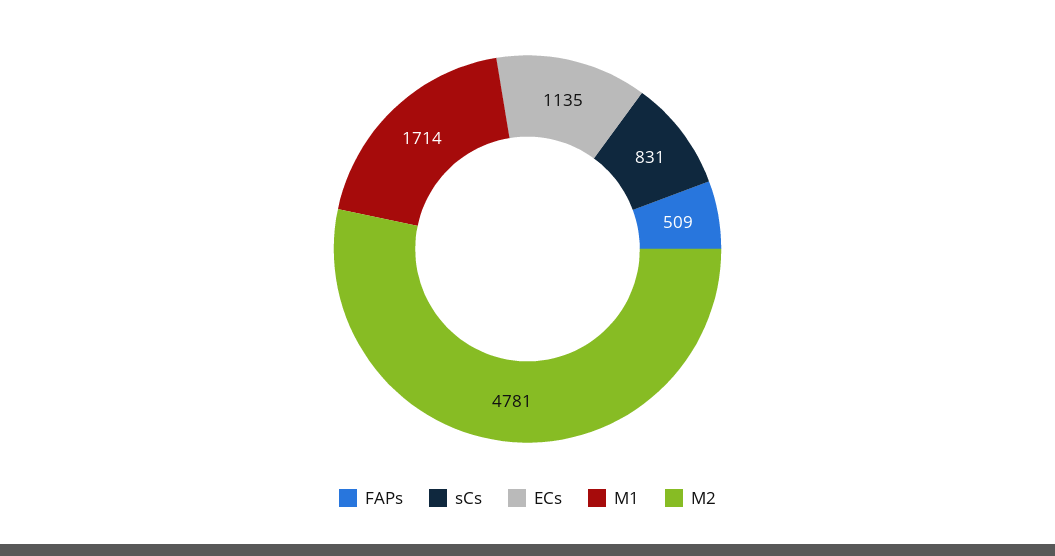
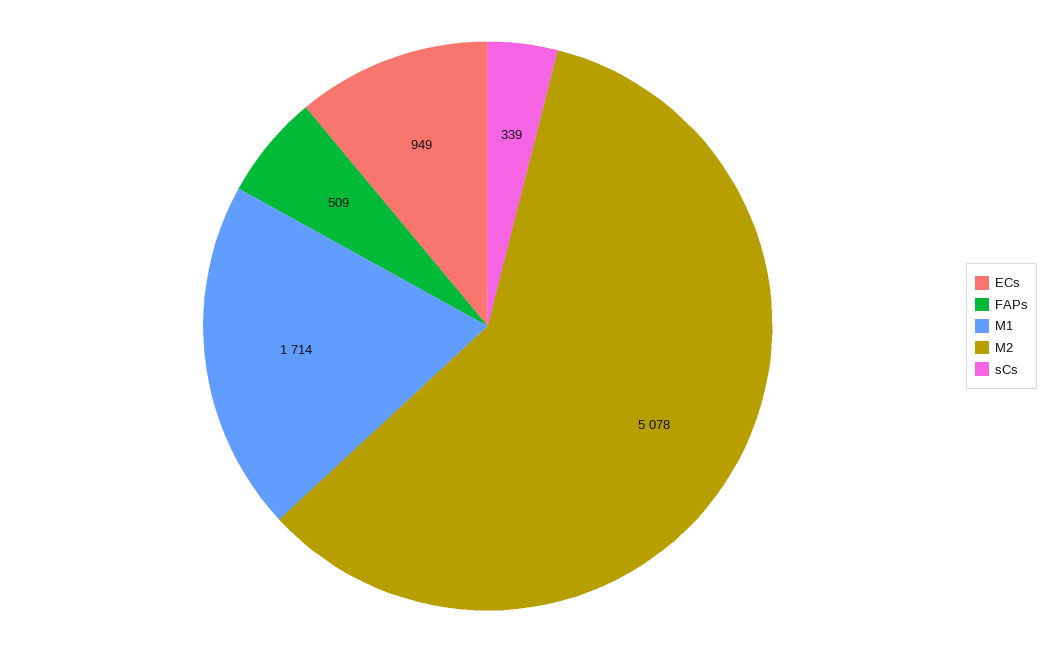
sCs: 831 -> 339
ECs: 1135 -> 949
M2: 4781 -> 5078

